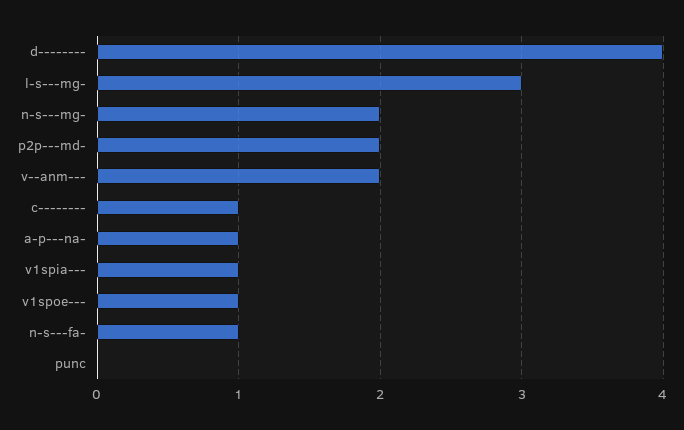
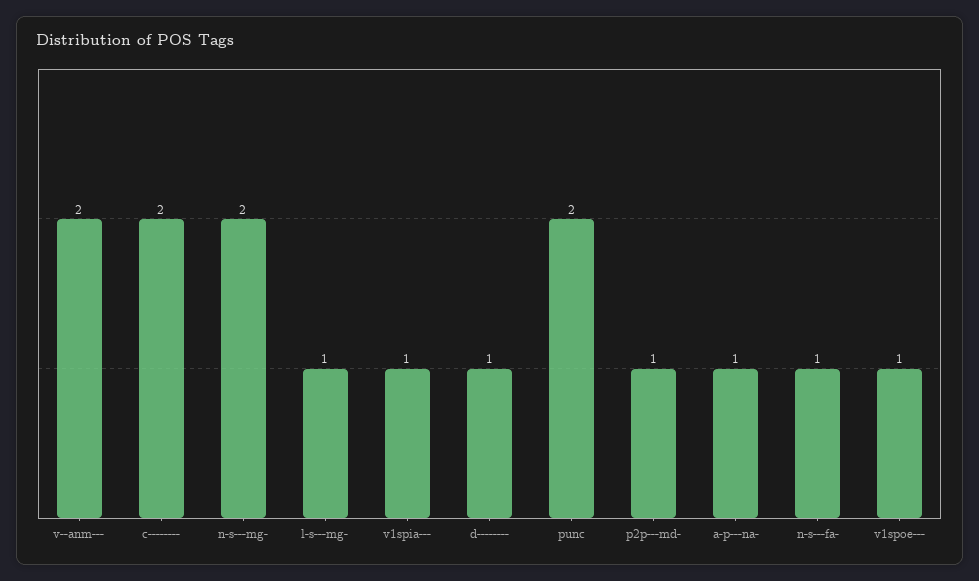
d--------: 4 -> 1
l-s---mg-: 3 -> 1
p2p---md-: 2 -> 1
c--------: 1 -> 2
punc: 0 -> 2

